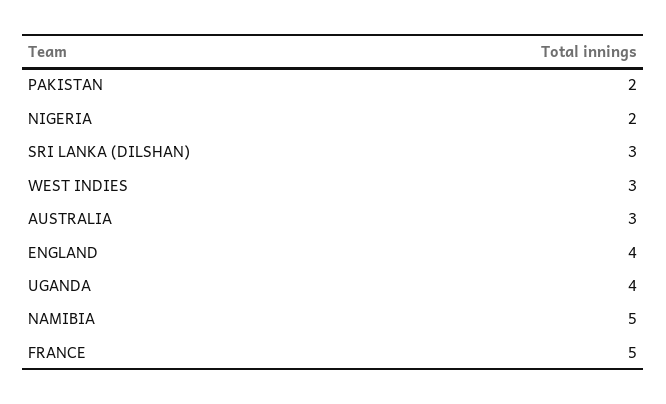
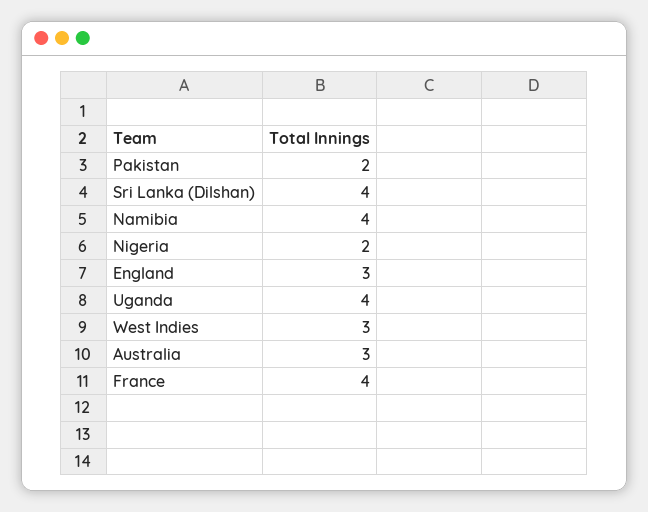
SRI LANKA (DILSHAN): 3 -> 4
ENGLAND: 4 -> 3
NAMIBIA: 5 -> 4
FRANCE: 5 -> 4

